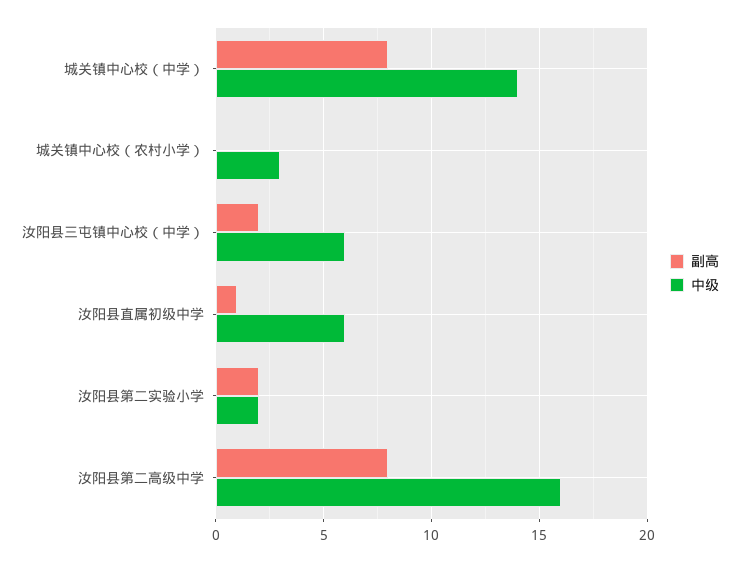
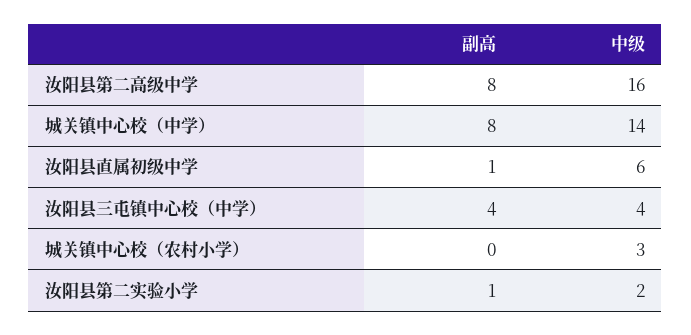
副高, 汝阳县三屯镇中心校（中学）: 2 -> 4
中级, 汝阳县三屯镇中心校（中学）: 6 -> 4
副高, 汝阳县第二实验小学: 2 -> 1

